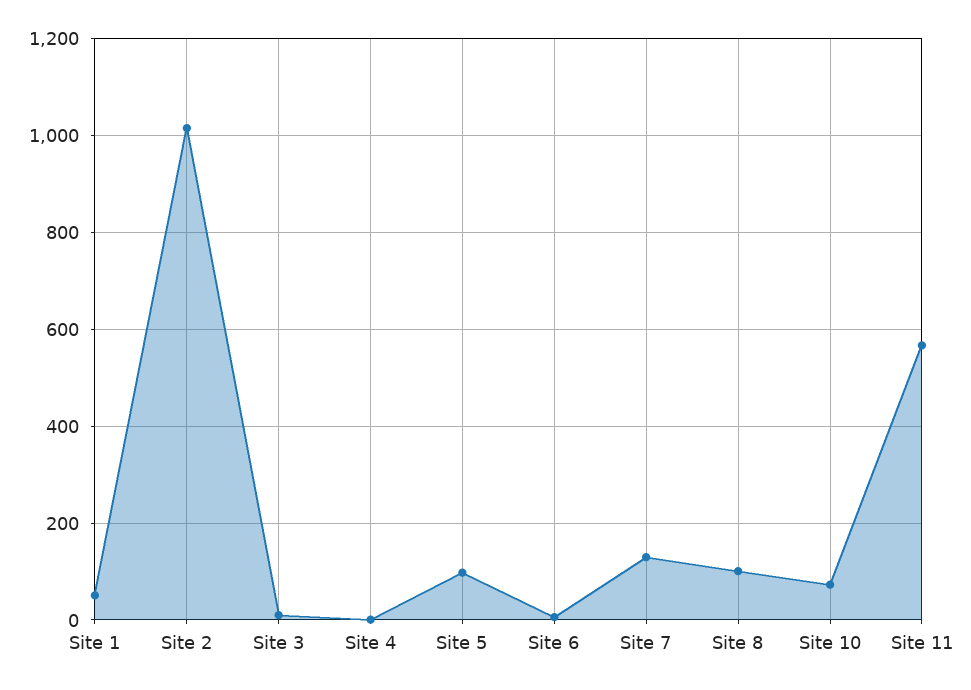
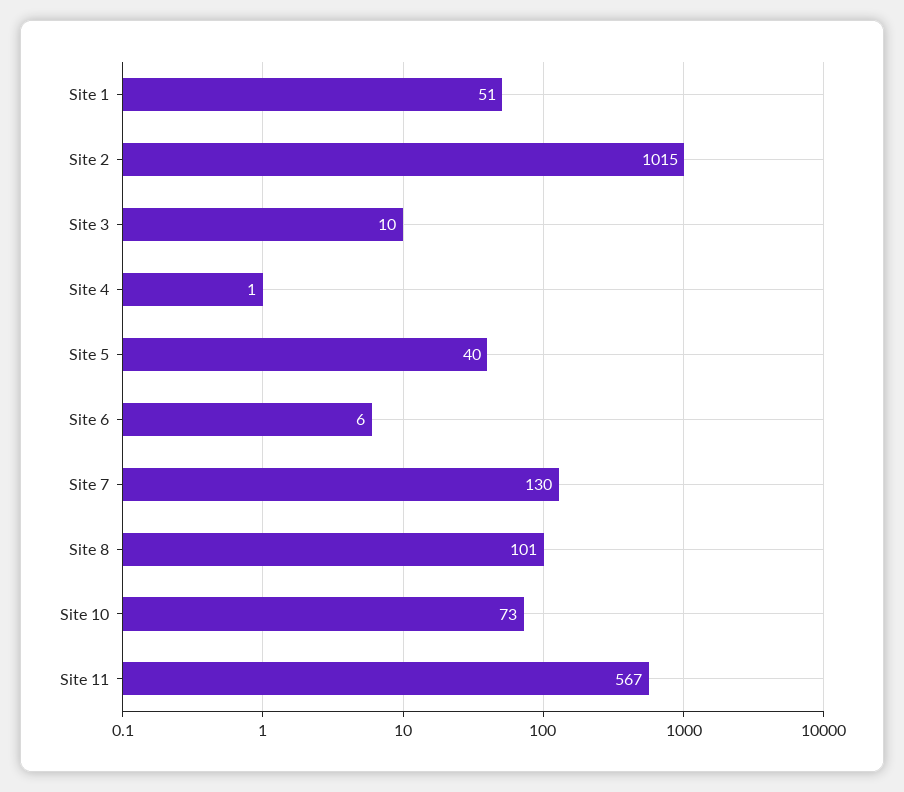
Site 5: 100 -> 40

